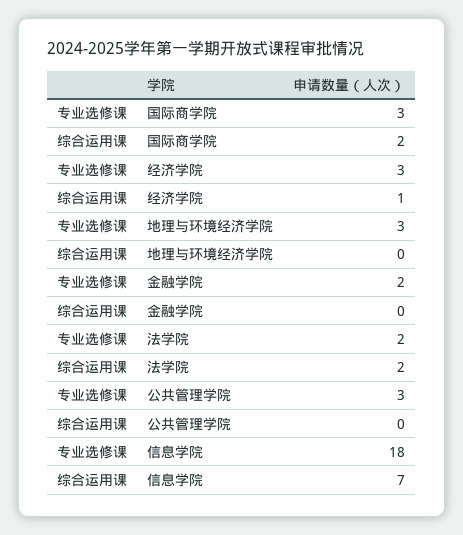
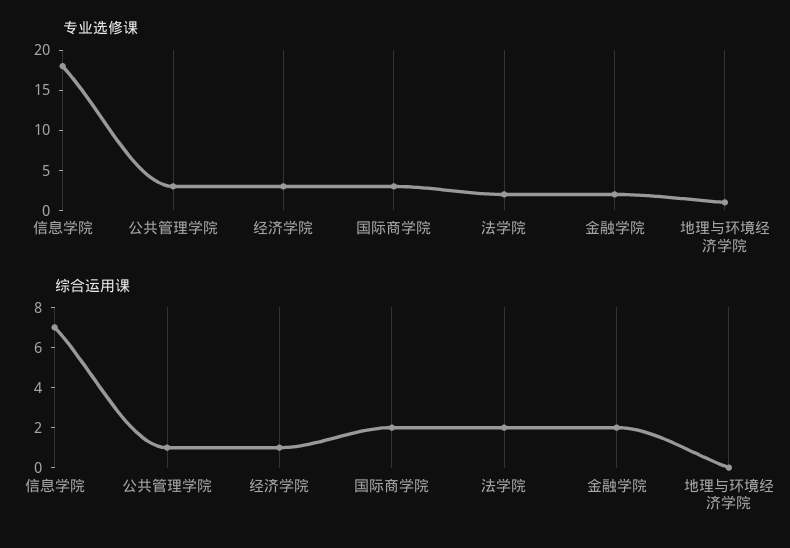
专业选修课, 地理与环境经济学院: 3 -> 1
综合运用课, 金融学院: 0 -> 2
综合运用课, 公共管理学院: 0 -> 1

